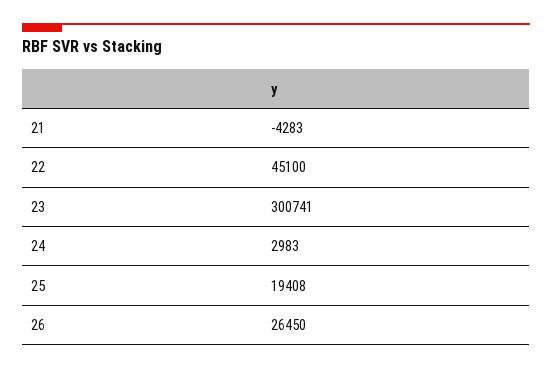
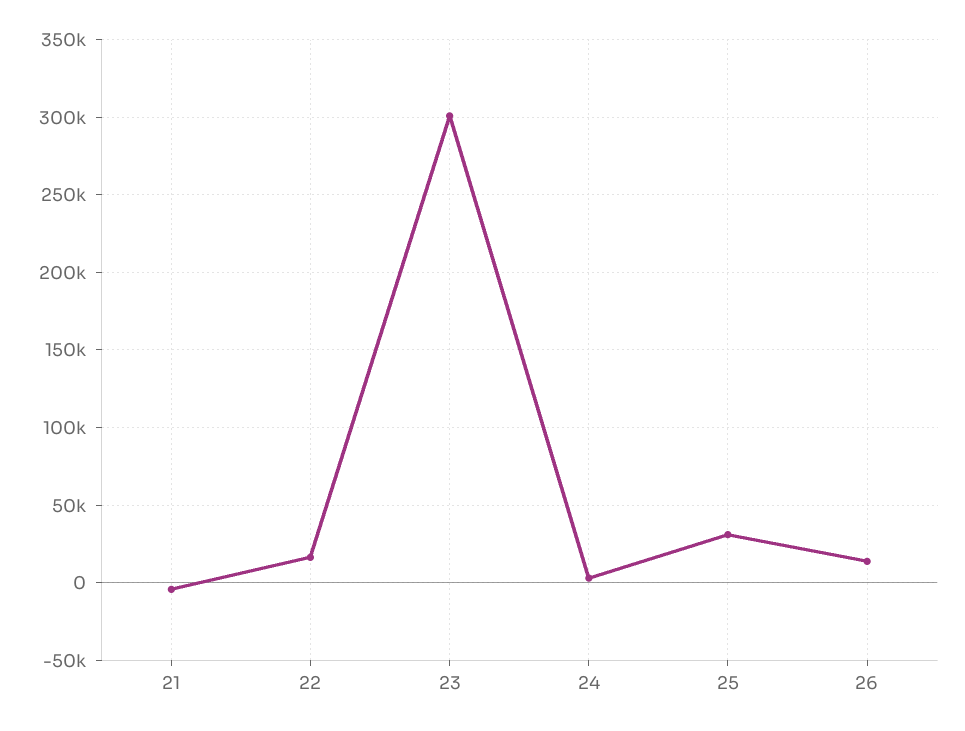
22: 45100 -> 15000
25: 19408 -> 30000
26: 26450 -> 15000

